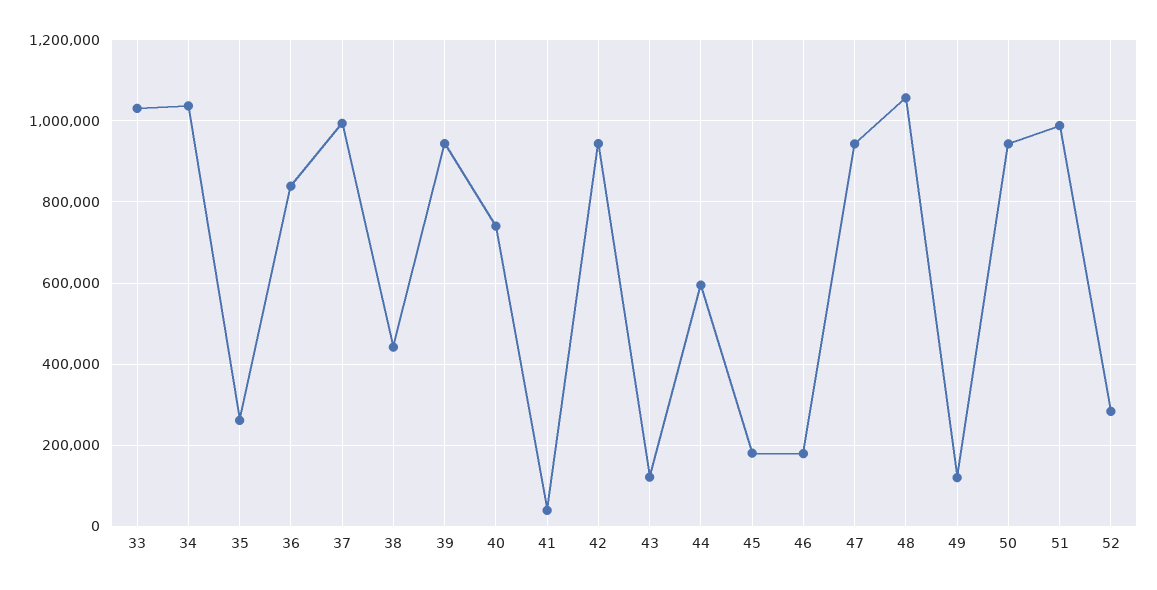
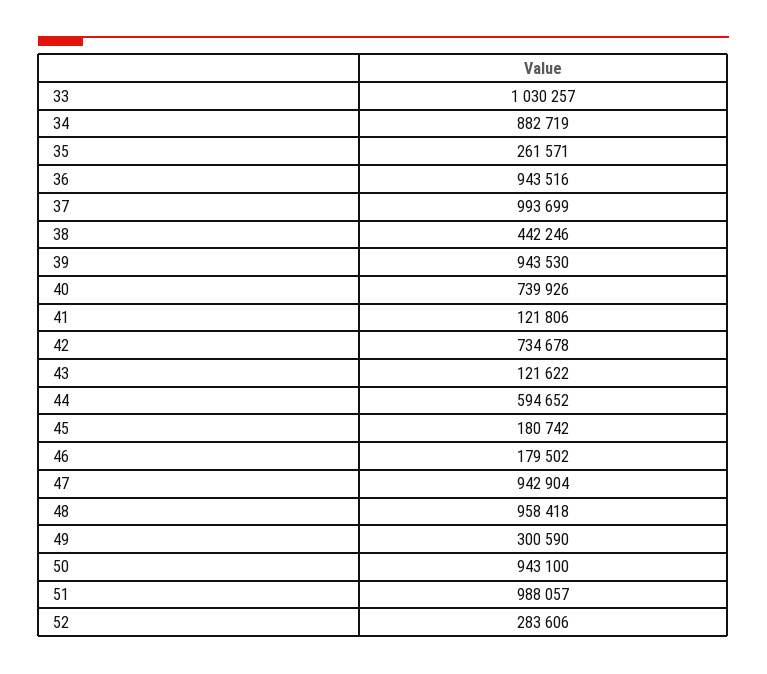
34: 1040000 -> 882719
36: 840000 -> 943516
41: 40000 -> 121806
42: 940000 -> 734678
48: 1060000 -> 958418
49: 120000 -> 300590

